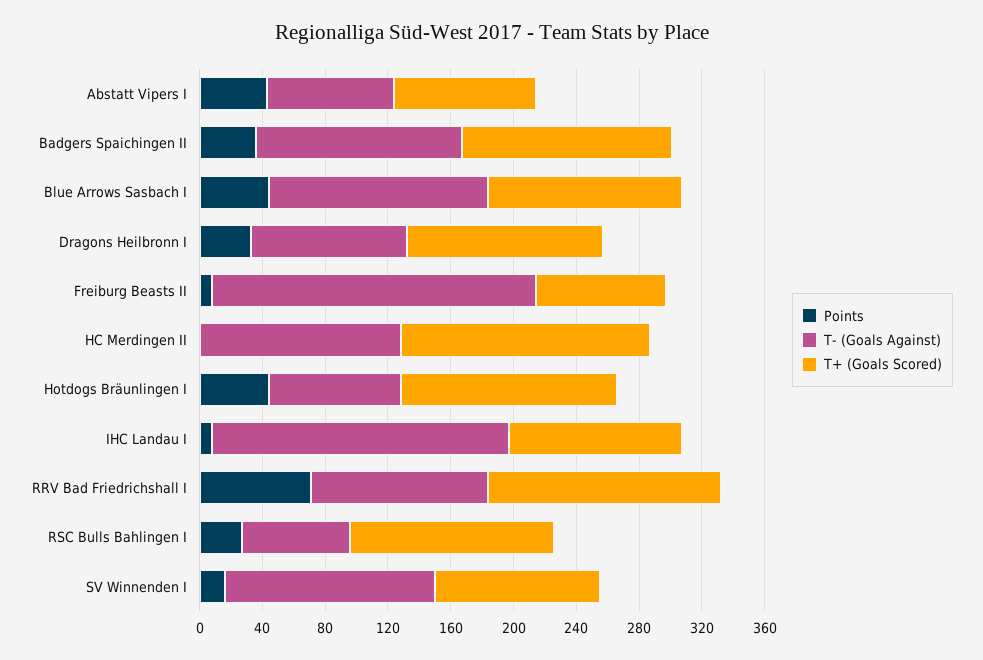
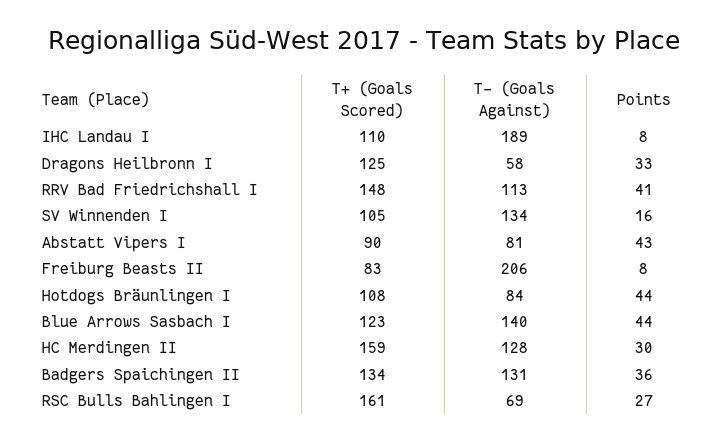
T- (Goals Against), Dragons Heilbronn I: 100 -> 58
Points, HC Merdingen II: 0 -> 30
T+ (Goals Scored), Hotdogs Bräunlingen I: 140 -> 108
Points, RRV Bad Friedrichshall I: 70 -> 41
T+ (Goals Scored), RSC Bulls Bahlingen I: 130 -> 161

